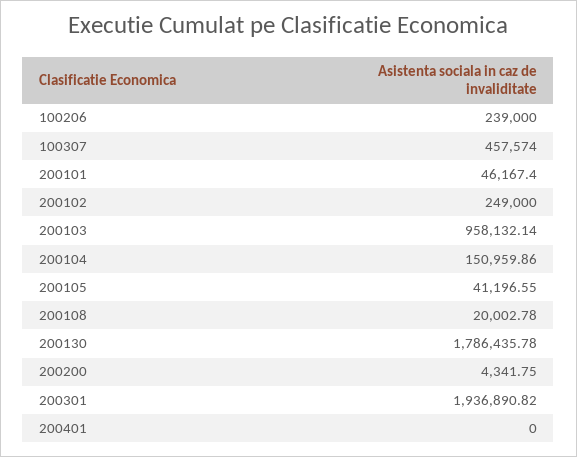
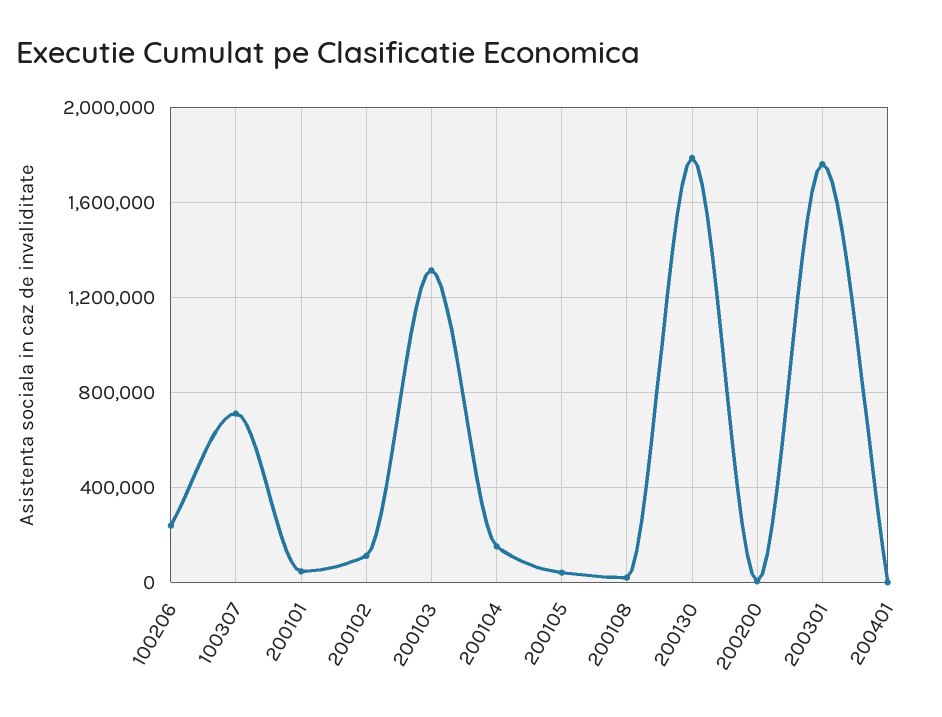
100307: 457574 -> 700000
200102: 249000 -> 100000
200103: 958132.14 -> 1300000
200301: 1936890.82 -> 1750000

